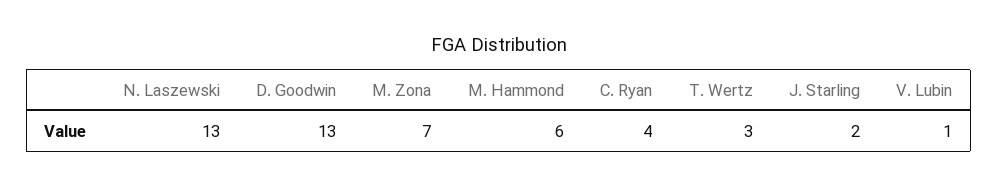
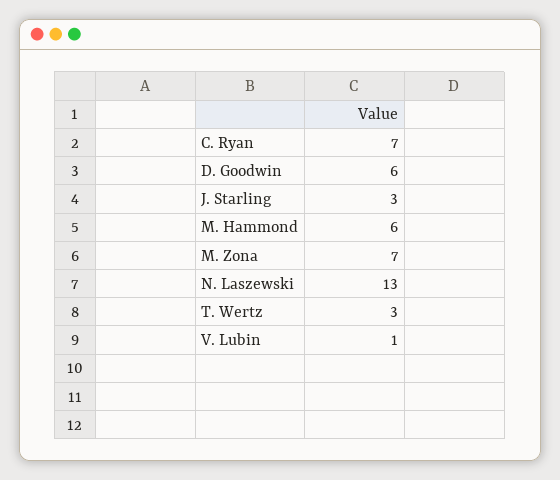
D. Goodwin: 13 -> 6
C. Ryan: 4 -> 7
J. Starling: 2 -> 3

